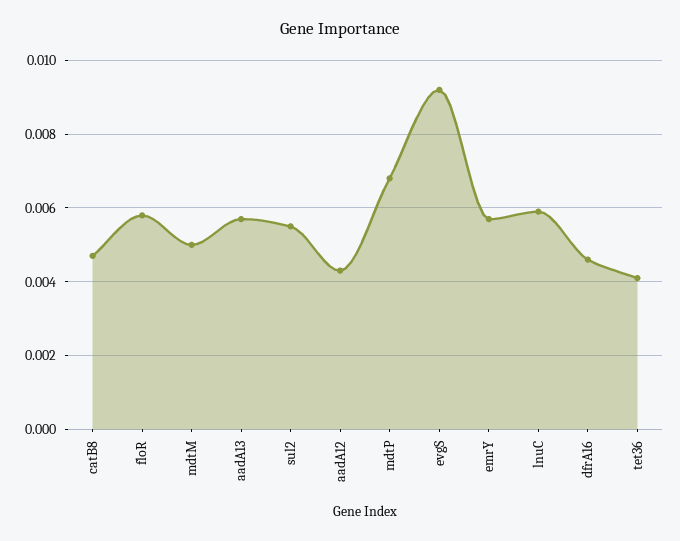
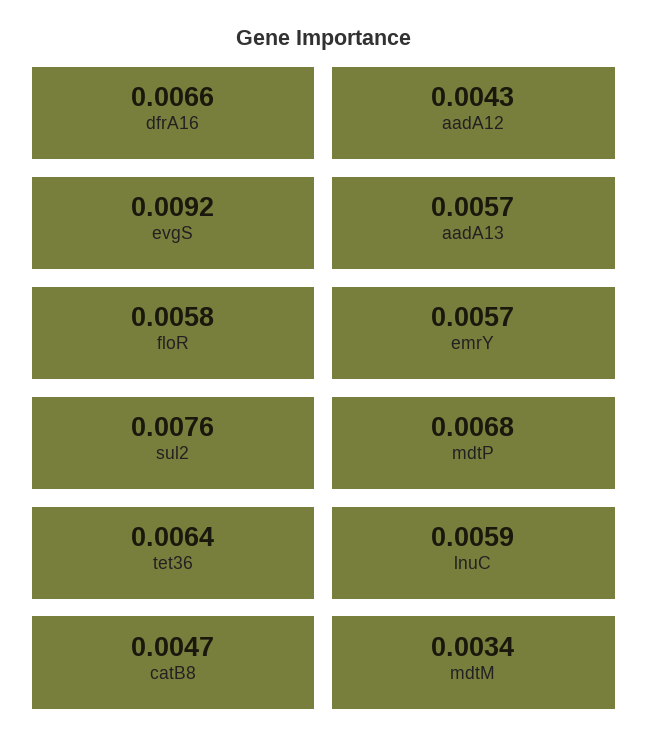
mdtM: 0.005 -> 0.0034
sul2: 0.0055 -> 0.0076
dfrA16: 0.0045 -> 0.0066
tet36: 0.004 -> 0.0064

